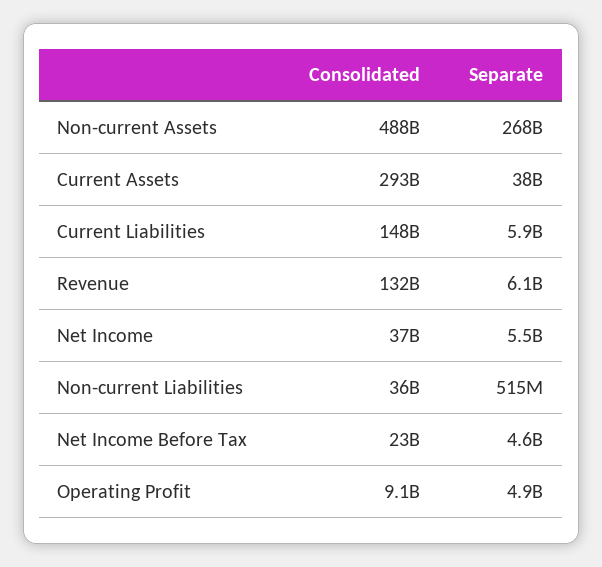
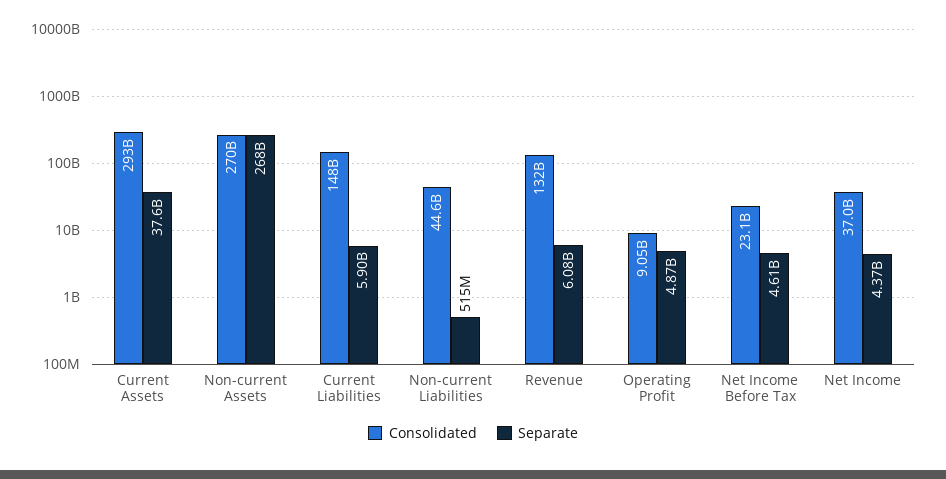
Consolidated, Non-current Assets: 488000000000 -> 270000000000
Separate, Net Income: 5500000000 -> 4370000000
Consolidated, Non-current Liabilities: 36000000000 -> 44600000000

